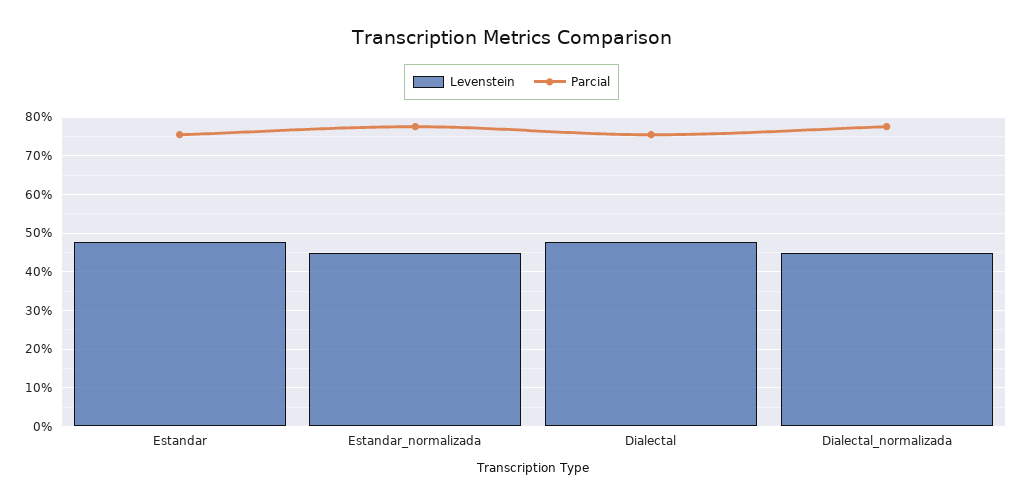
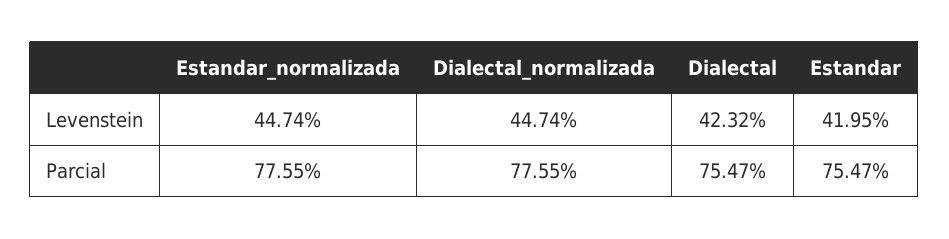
Levenstein, Estandar: 48 -> 41.95
Levenstein, Dialectal: 48 -> 42.32

